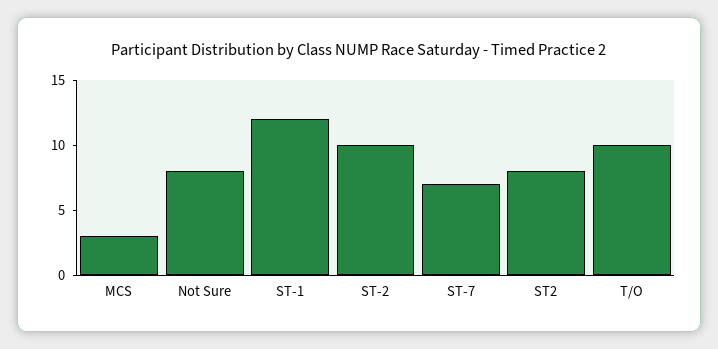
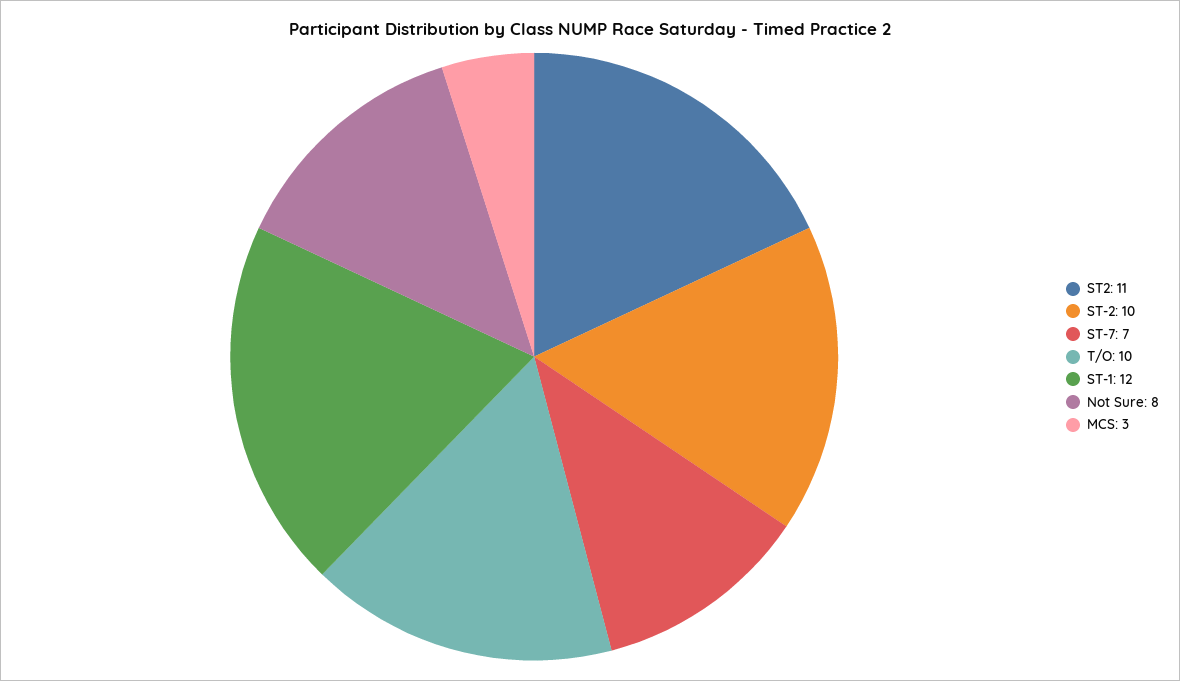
ST2: 8 -> 11

